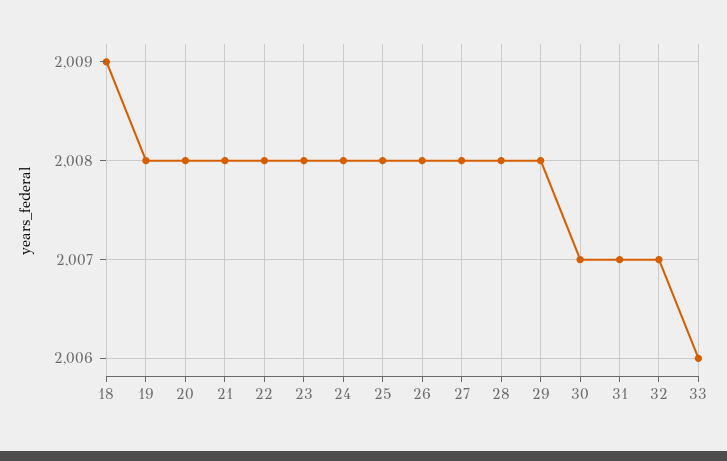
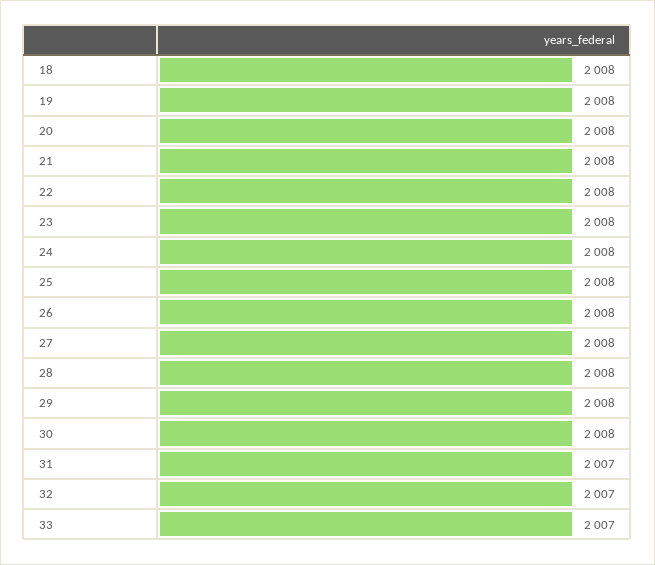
18: 2009 -> 2008
30: 2007 -> 2008
33: 2006 -> 2007

